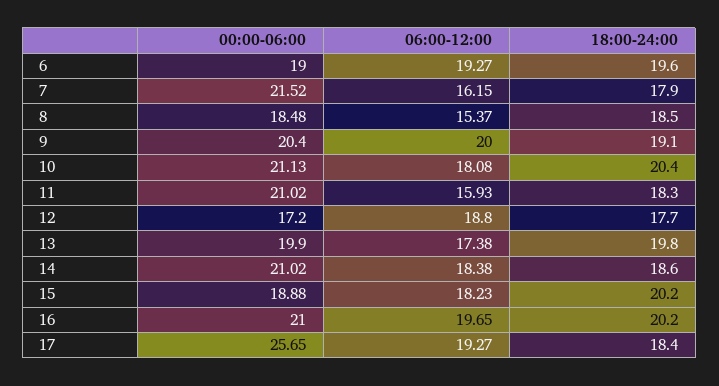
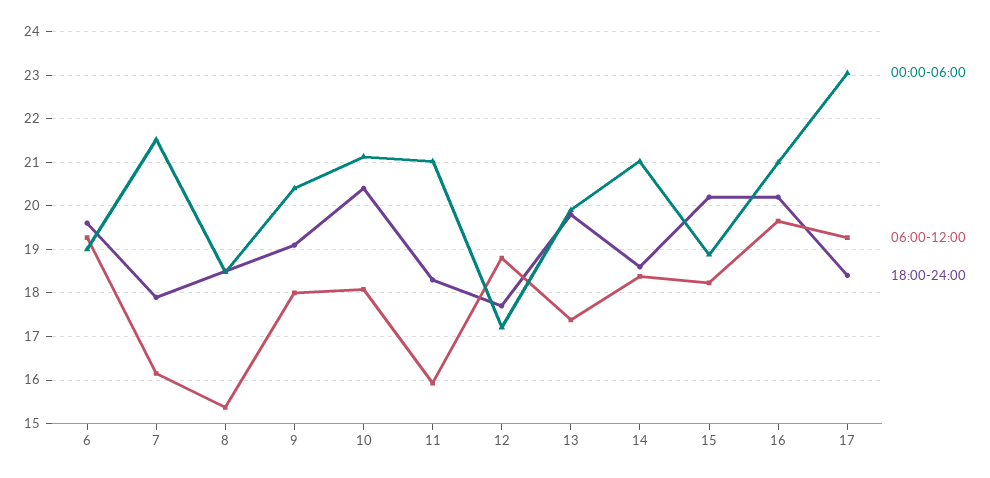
06:00-12:00, 9: 20 -> 18
00:00-06:00, 17: 25.65 -> 23

